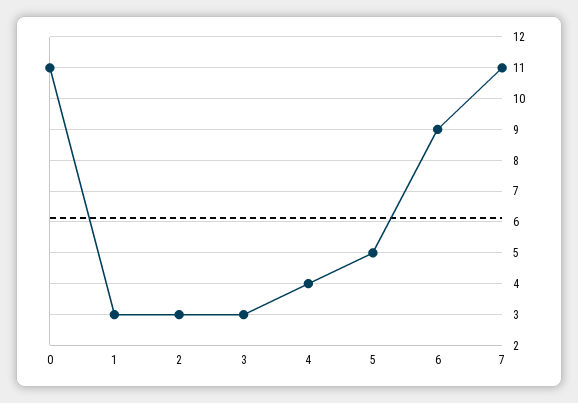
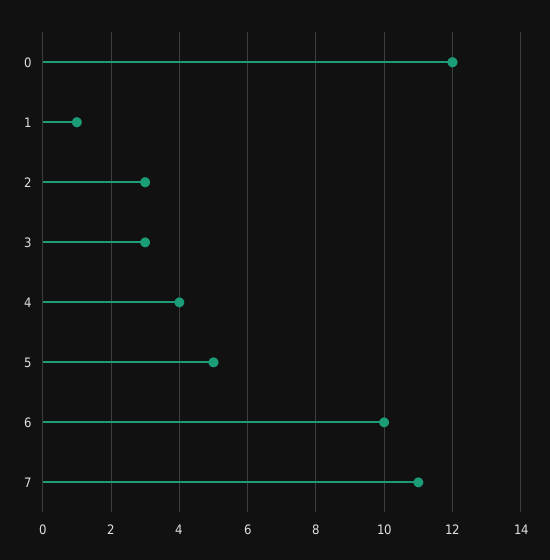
0: 11 -> 12
1: 3 -> 1
6: 9 -> 10

